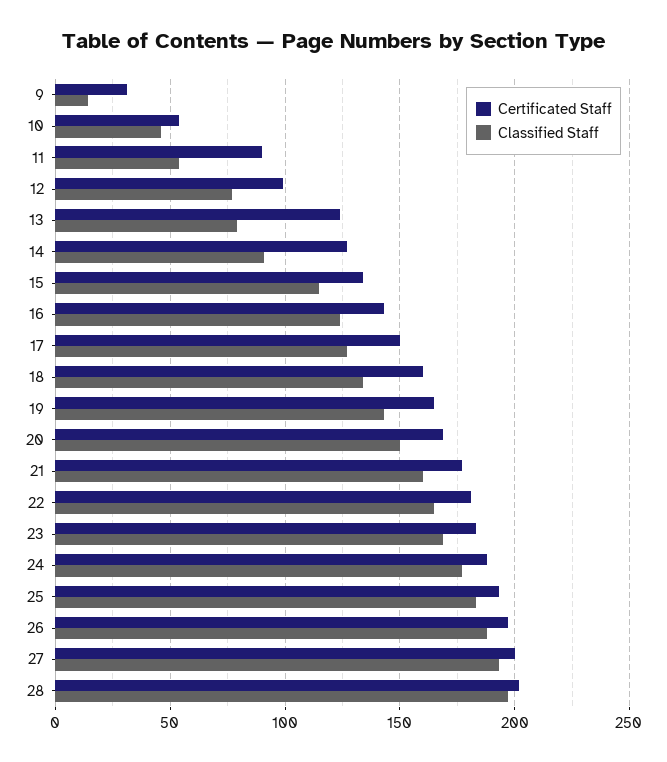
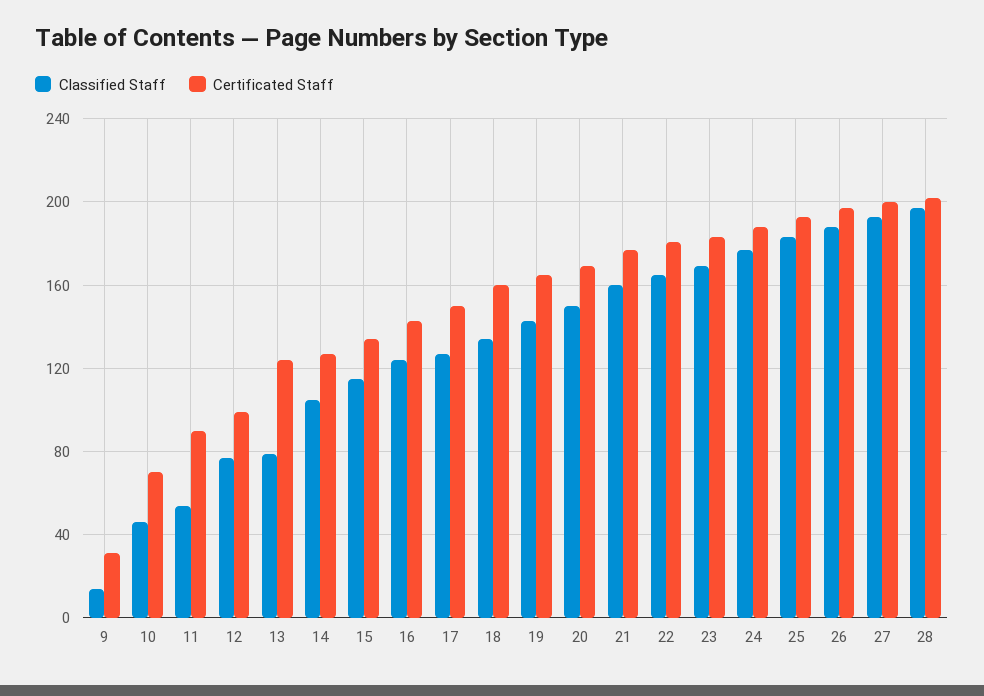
Certificated Staff, 10: 55 -> 70
Classified Staff, 14: 90 -> 105

